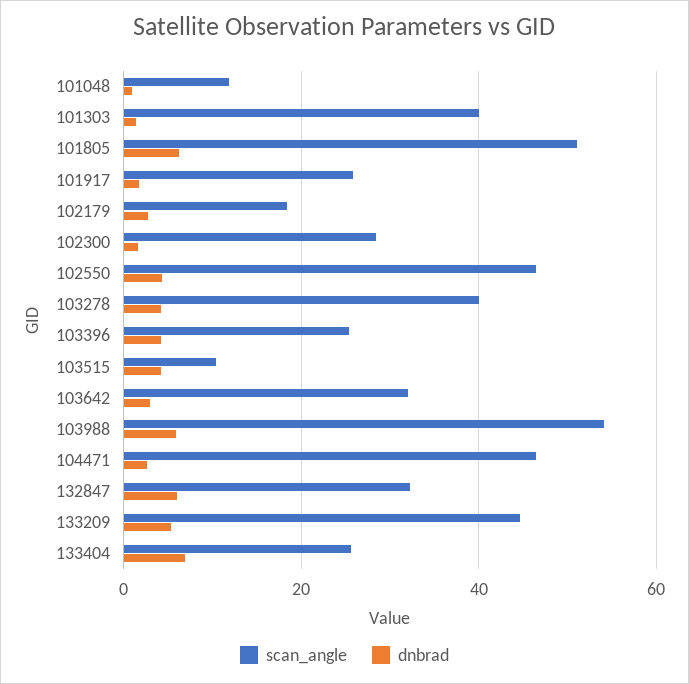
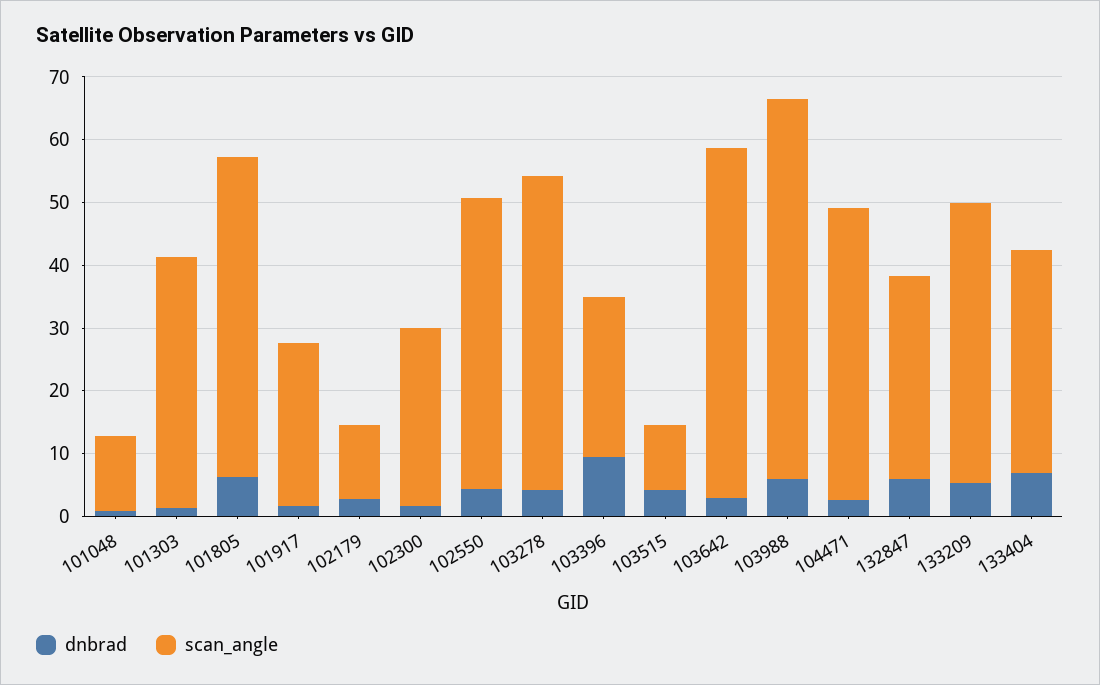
scan_angle, 102179: 18 -> 12
scan_angle, 103278: 40 -> 50
dnbrad, 103396: 4 -> 10
scan_angle, 103642: 32 -> 56
scan_angle, 103988: 54 -> 60
scan_angle, 133404: 26 -> 36

